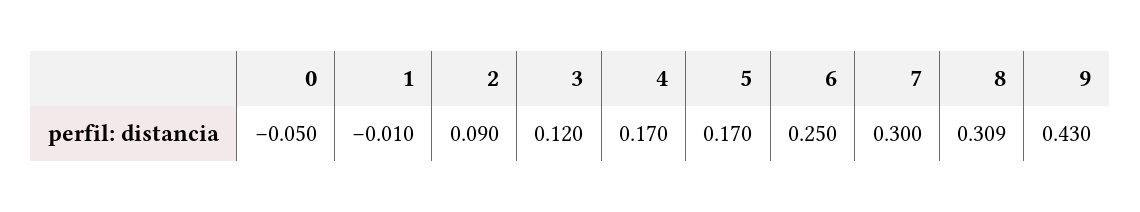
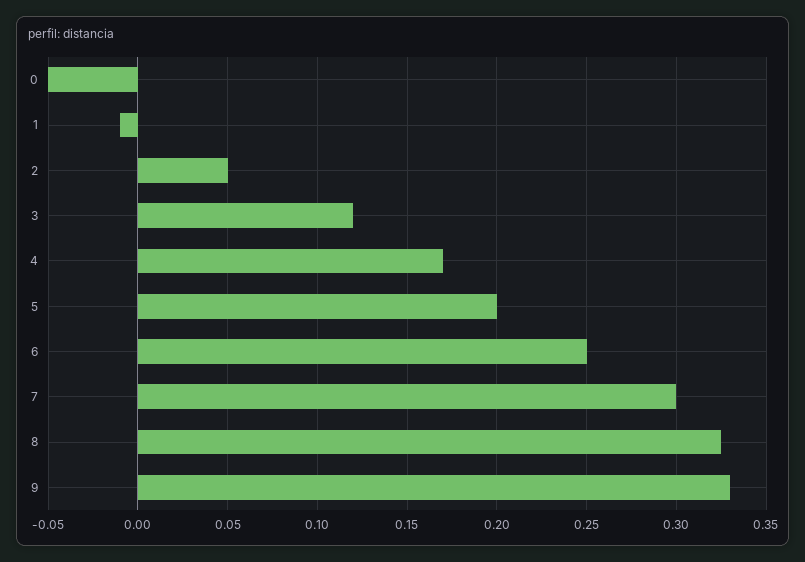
2: 0.09 -> 0.05
5: 0.17 -> 0.2
8: 0.309 -> 0.325
9: 0.43 -> 0.33

